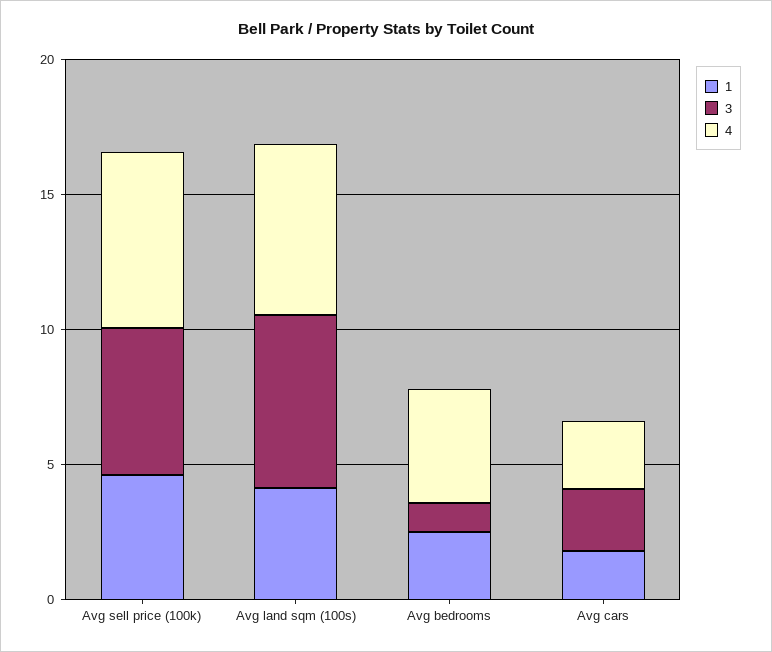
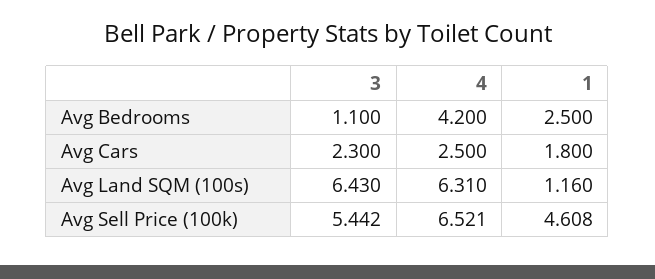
1, Avg land sqm (100s): 4 -> 1.16

